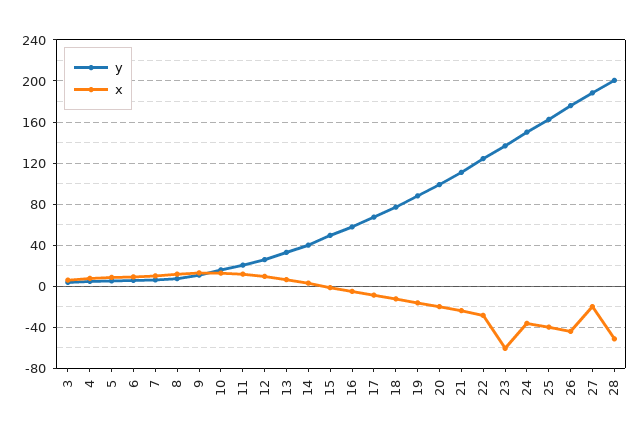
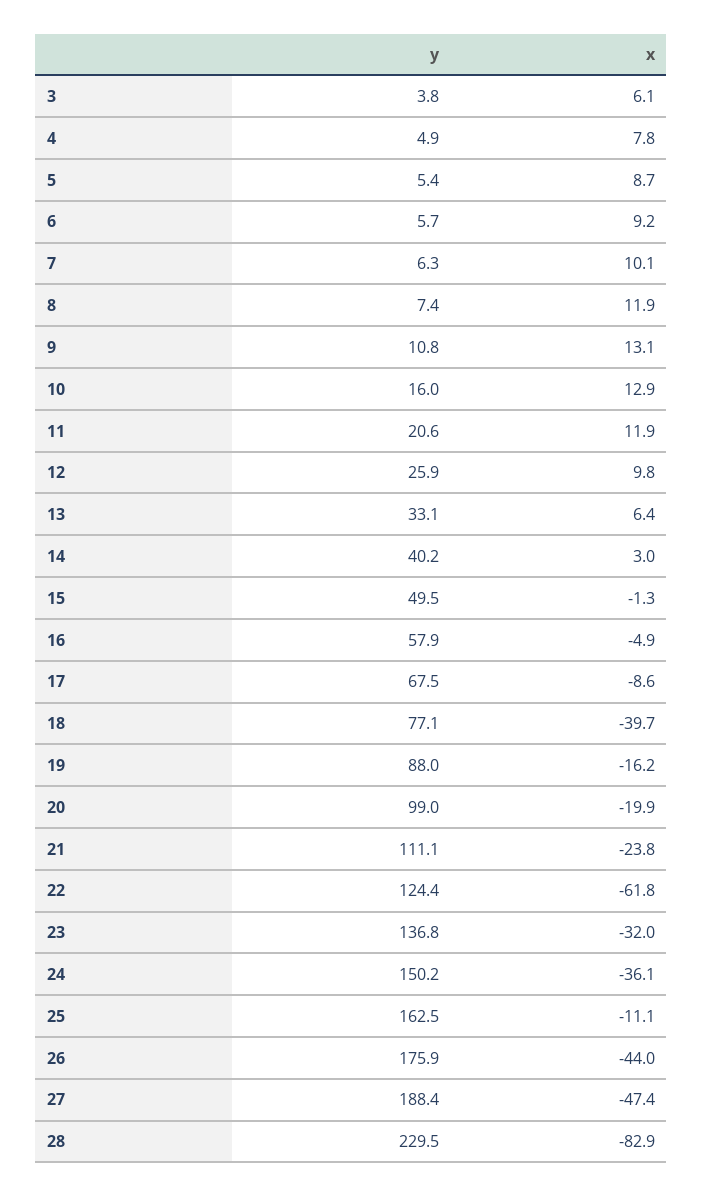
x, 18: -10 -> -39.7
x, 22: -30 -> -61.8
x, 23: -60 -> -32
x, 25: -40 -> -11.1
x, 27: -20 -> -47.4
y, 28: 200 -> 229.5
x, 28: -50 -> -82.9

